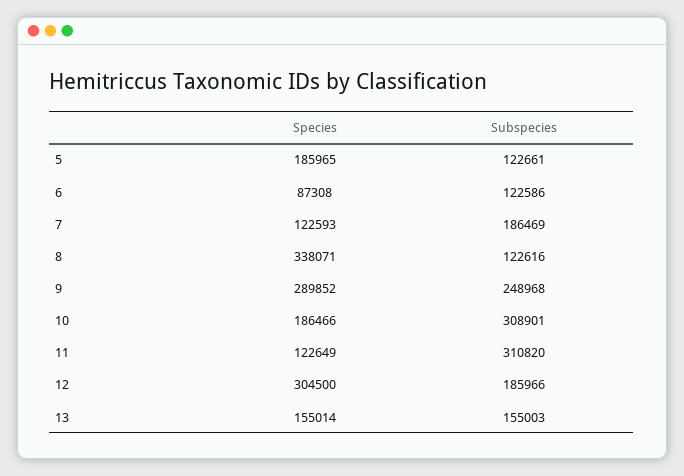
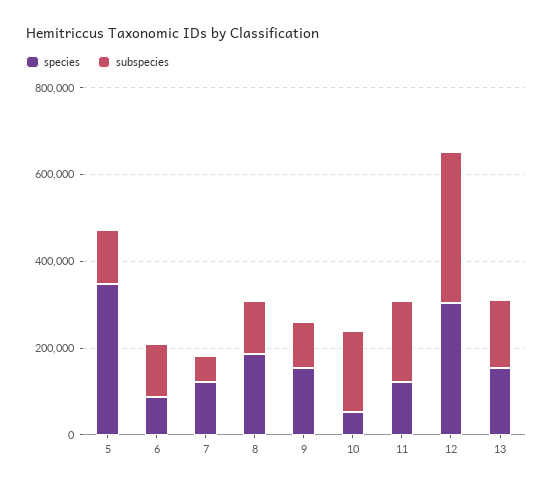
Species, 5: 185965 -> 350000
Subspecies, 7: 186469 -> 50000
Species, 8: 338071 -> 200000
Species, 9: 289852 -> 150000
Subspecies, 9: 248968 -> 100000
Species, 10: 186466 -> 50000
Subspecies, 10: 308901 -> 200000
Subspecies, 11: 310820 -> 200000
Subspecies, 12: 185966 -> 350000

